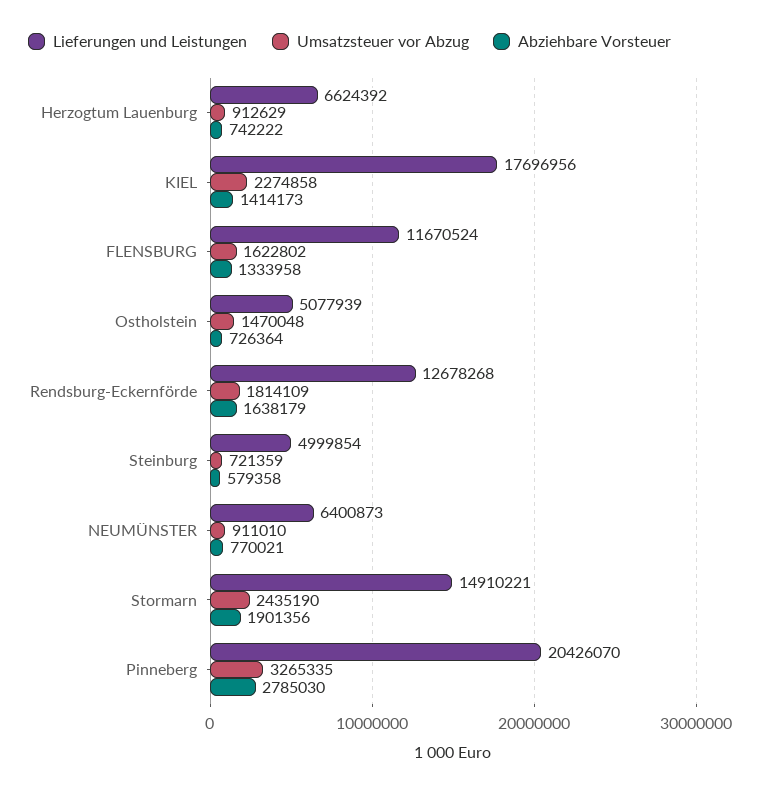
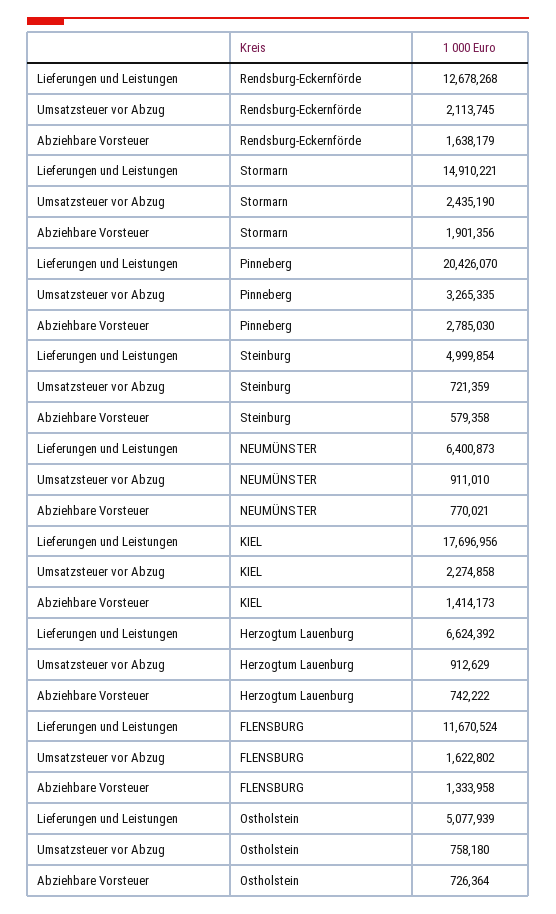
Umsatzsteuer vor Abzug, Ostholstein: 1470048 -> 758180
Umsatzsteuer vor Abzug, Rendsburg-Eckernförde: 1814109 -> 2113745

